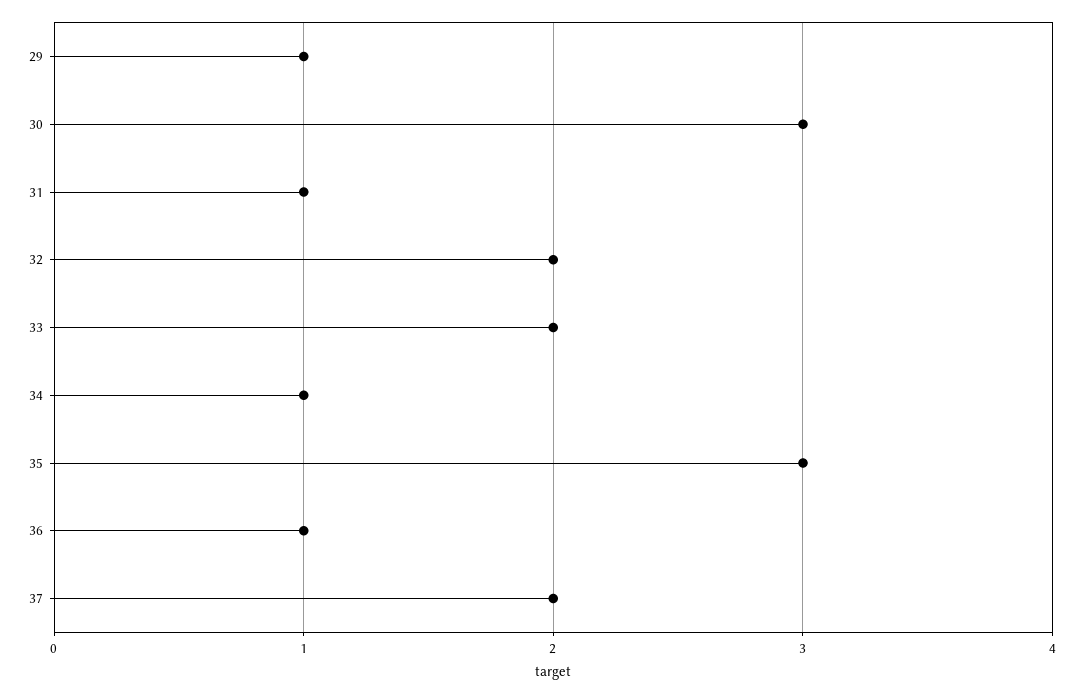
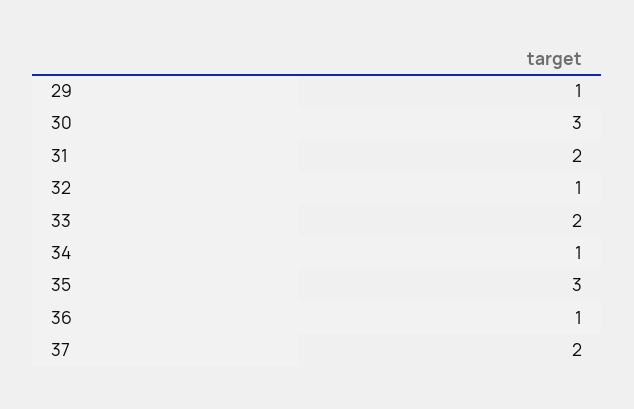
31: 1 -> 2
32: 2 -> 1

